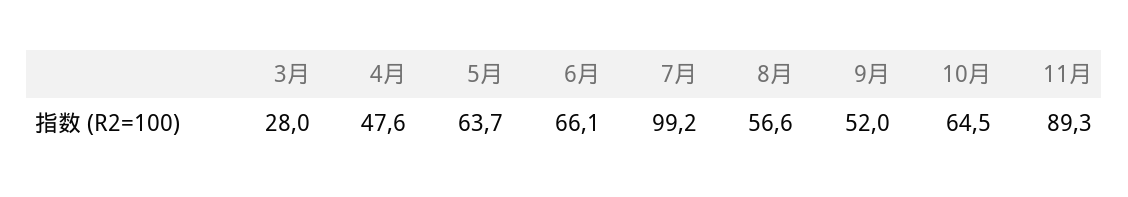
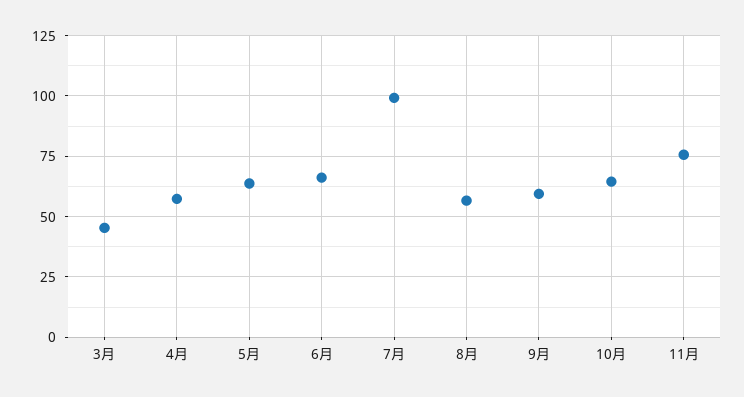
3月: 28 -> 45
4月: 47.6 -> 57.5
9月: 52 -> 60
11月: 89.3 -> 75

